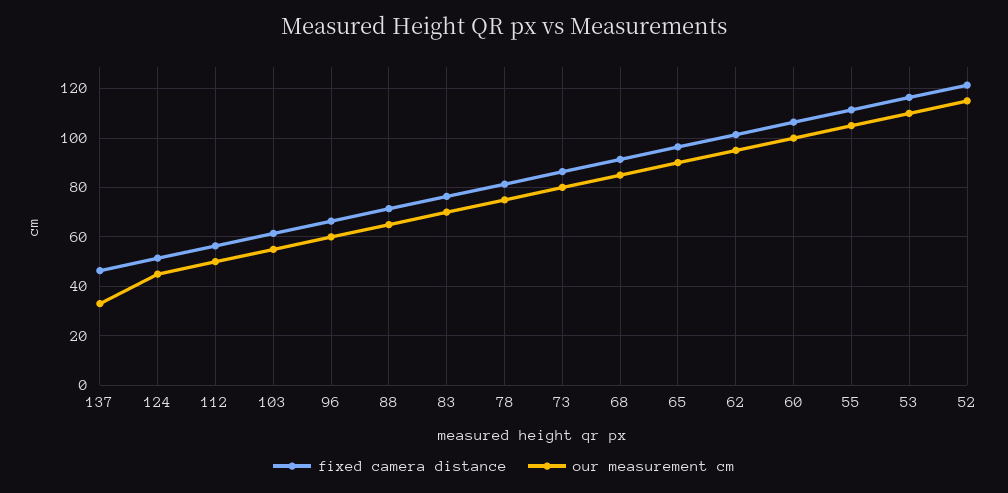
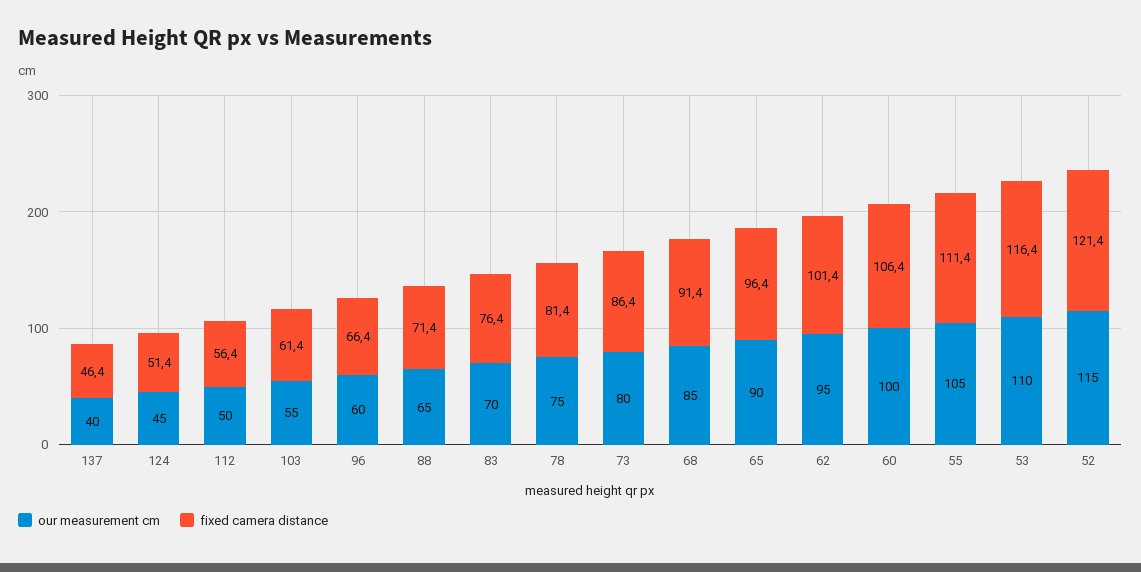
our measurement cm, 137: 32.5 -> 40

